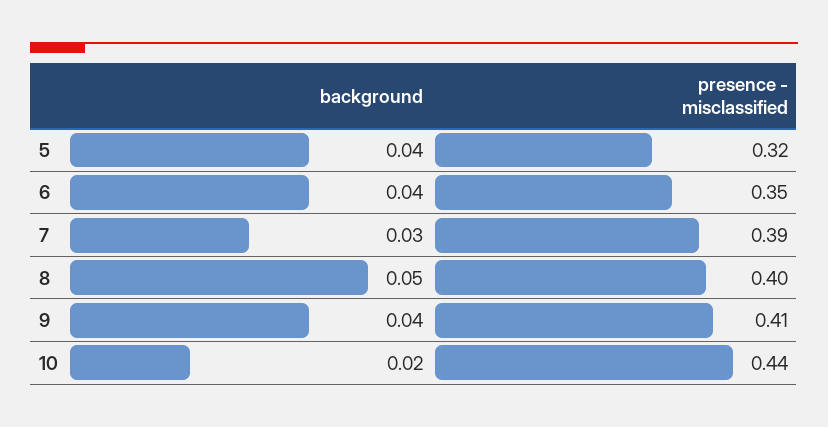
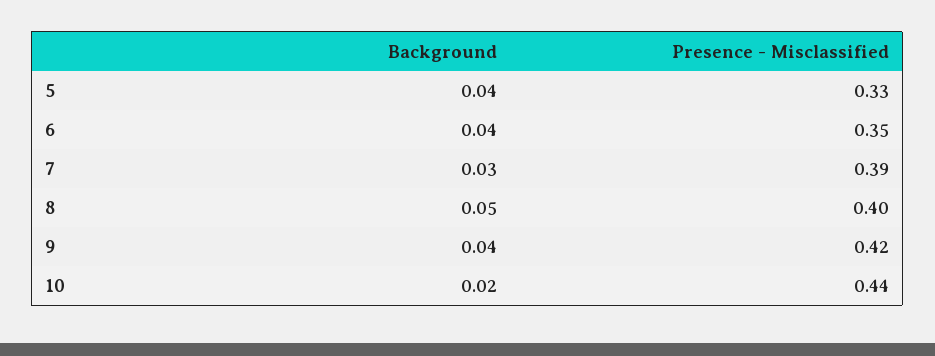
presence - misclassified, 5: 0.32 -> 0.33
presence - misclassified, 9: 0.41 -> 0.42

